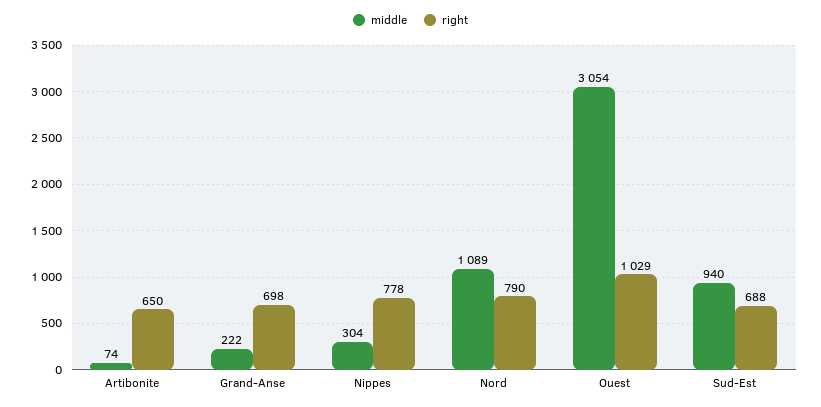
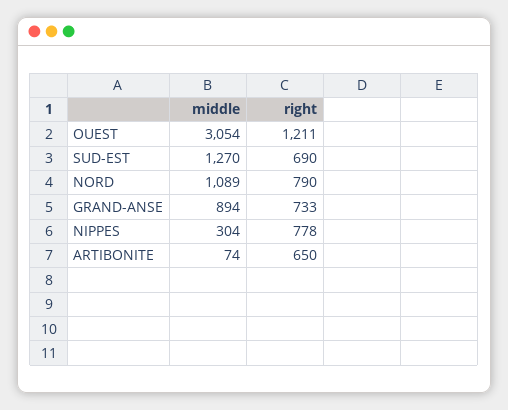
middle, Grand-Anse: 222 -> 894
right, Grand-Anse: 698 -> 733
right, Ouest: 1029 -> 1211
middle, Sud-Est: 940 -> 1270
right, Sud-Est: 688 -> 690

